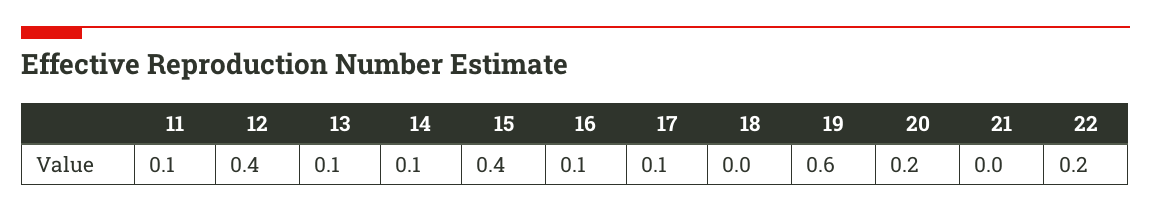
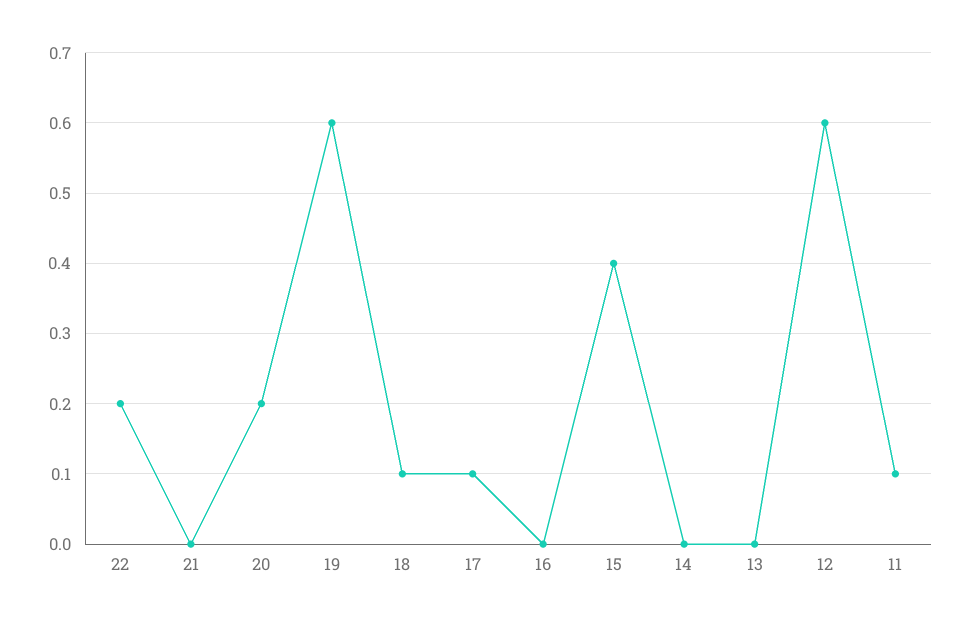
12: 0.4 -> 0.6
13: 0.1 -> 0
14: 0.1 -> 0
16: 0.1 -> 0
18: 0 -> 0.1

